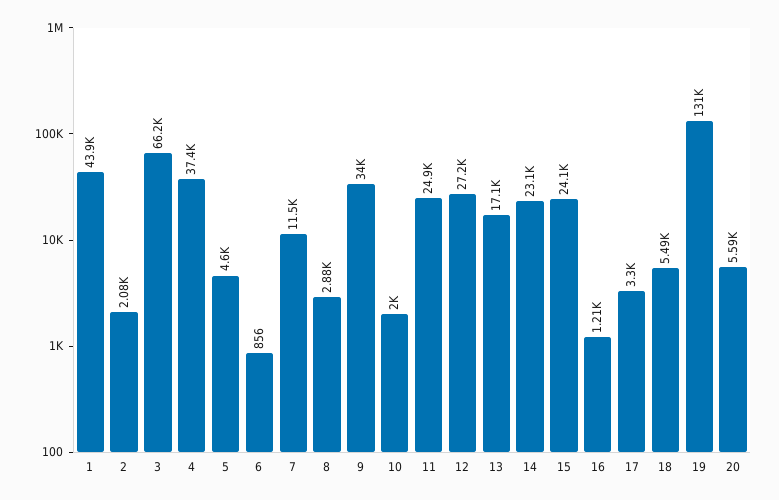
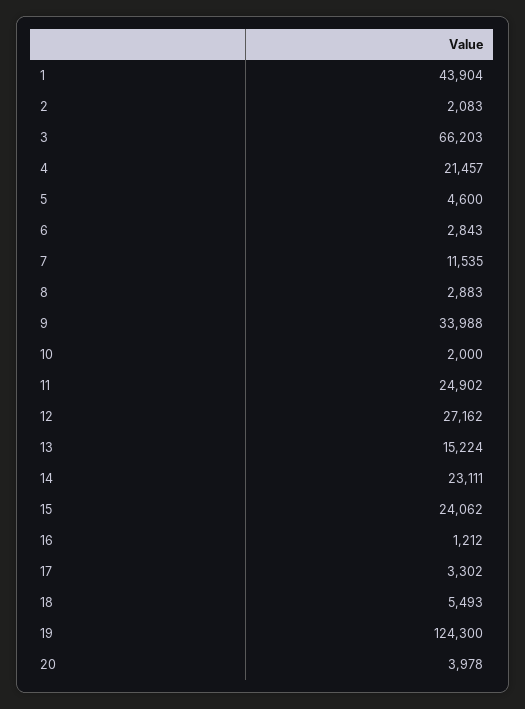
4: 37400 -> 21457
6: 856 -> 2843
13: 17100 -> 15224
19: 131000 -> 124300
20: 5590 -> 3978

